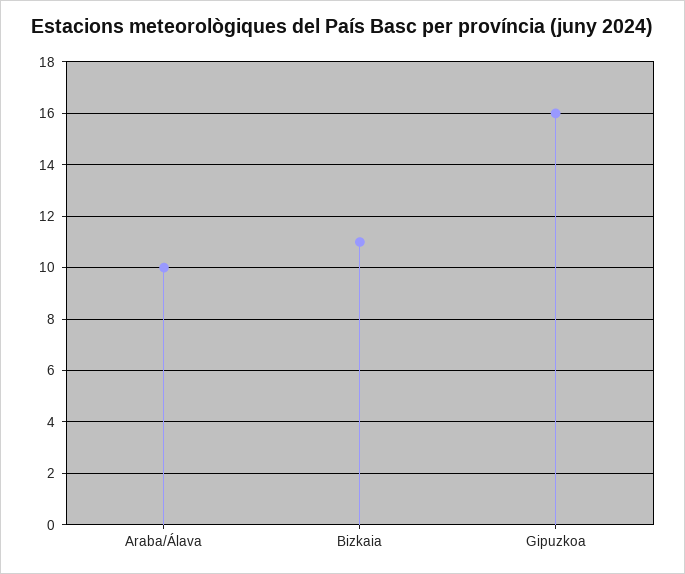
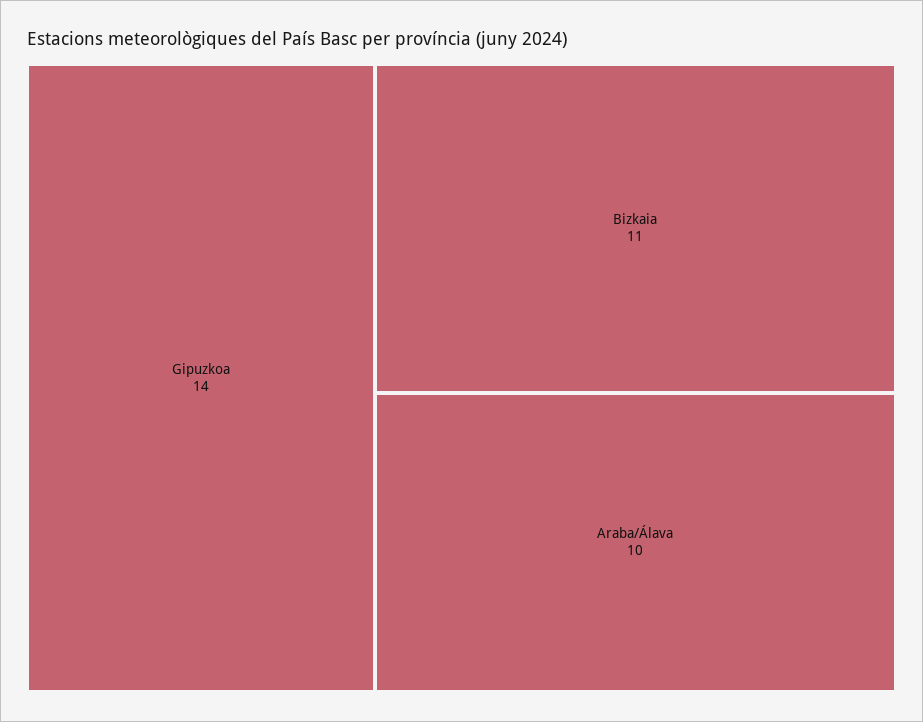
Gipuzkoa: 16 -> 14

